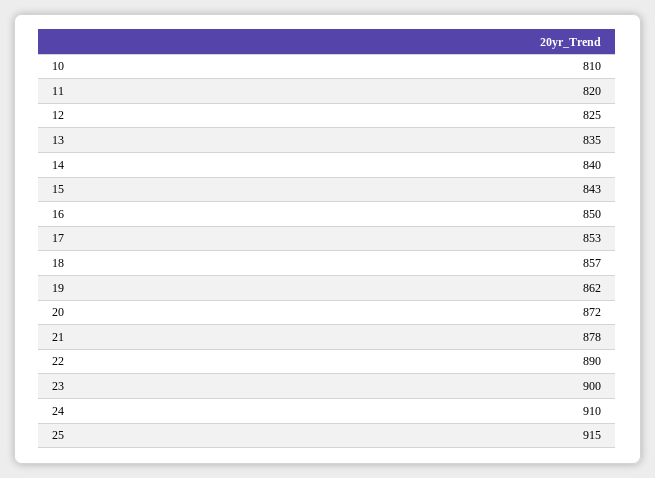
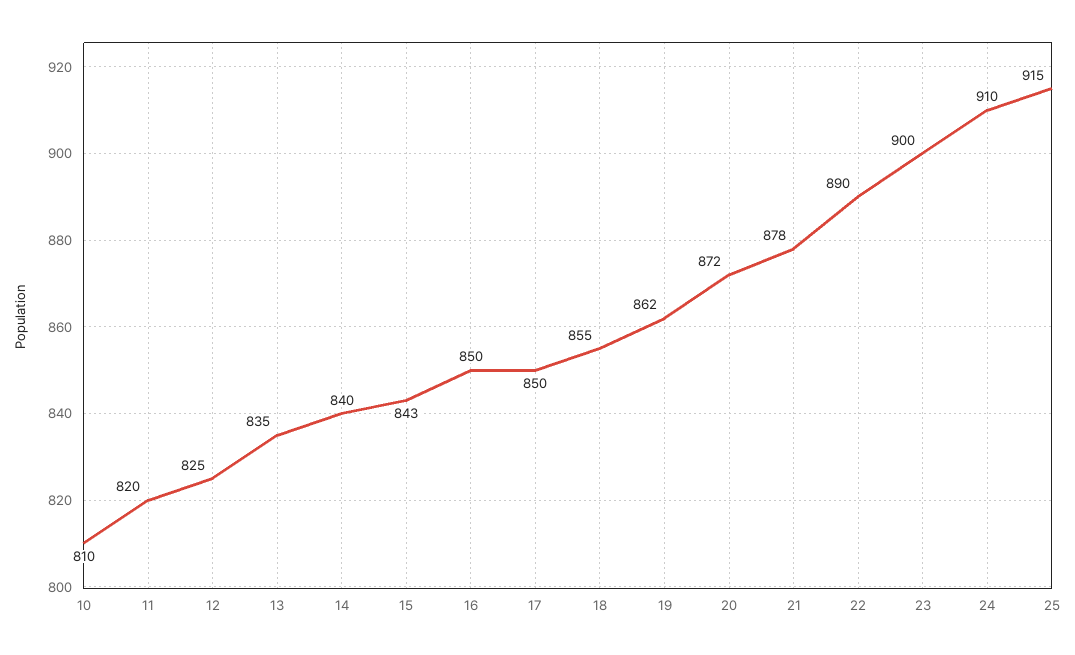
17: 853 -> 850
18: 857 -> 855

